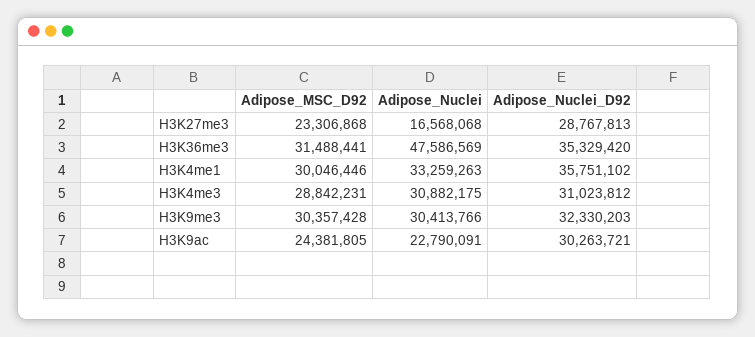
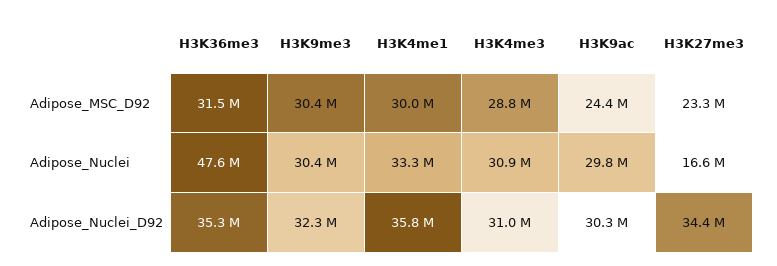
Adipose_Nuclei_D92, H3K27me3: 28767813 -> 34400000
Adipose_Nuclei, H3K9ac: 22790091 -> 29800000

